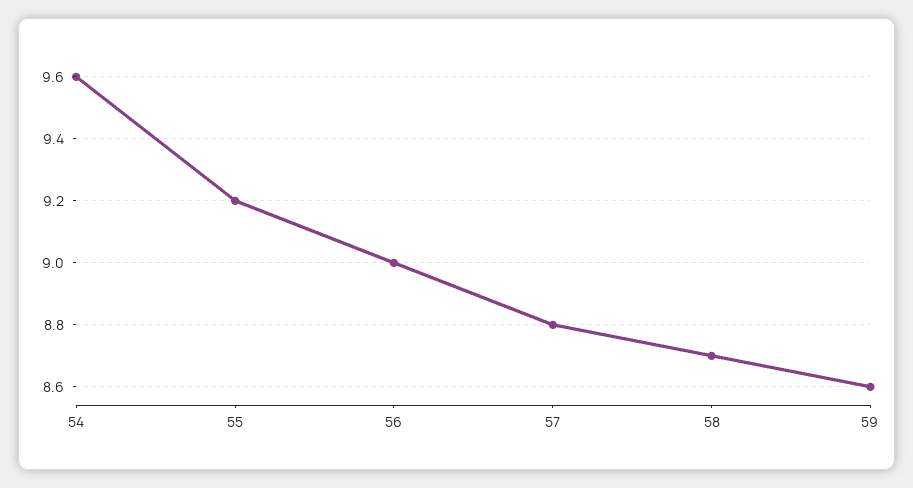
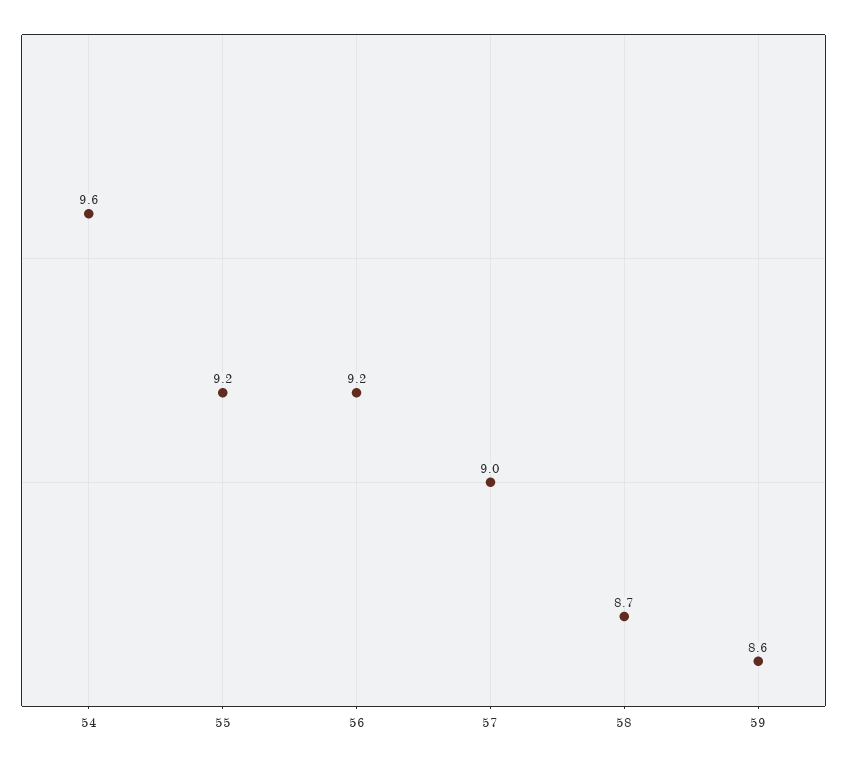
56: 9 -> 9.2
57: 8.8 -> 9

